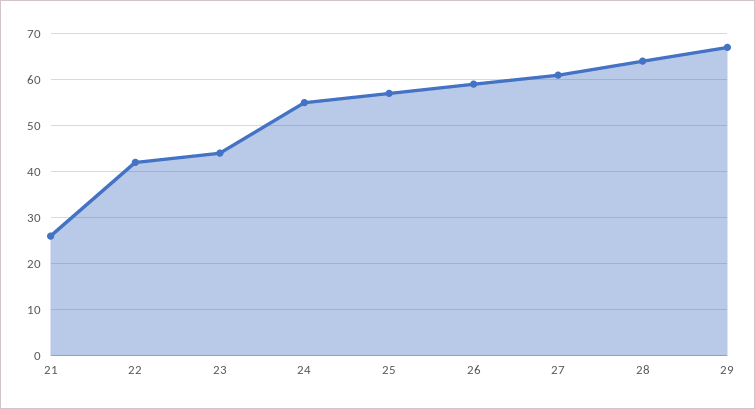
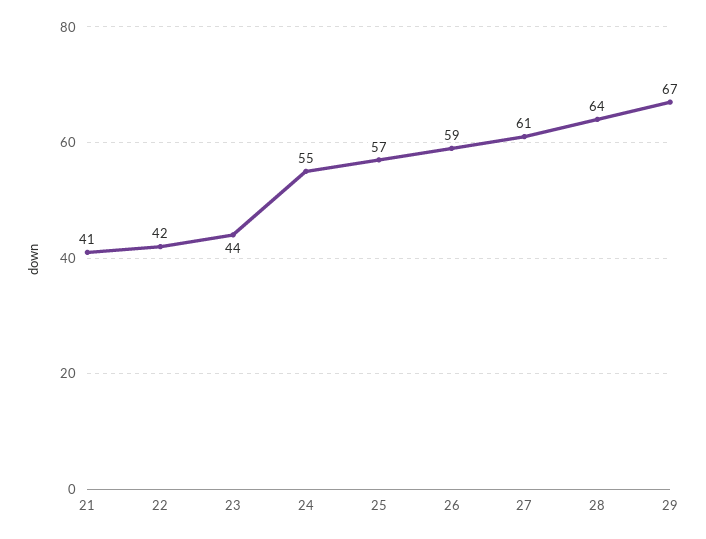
21: 25 -> 41

